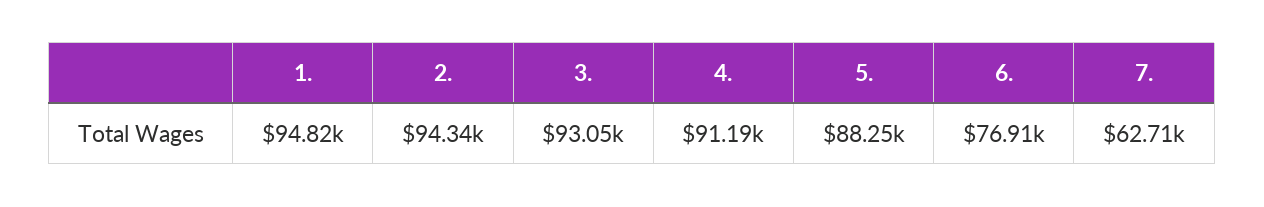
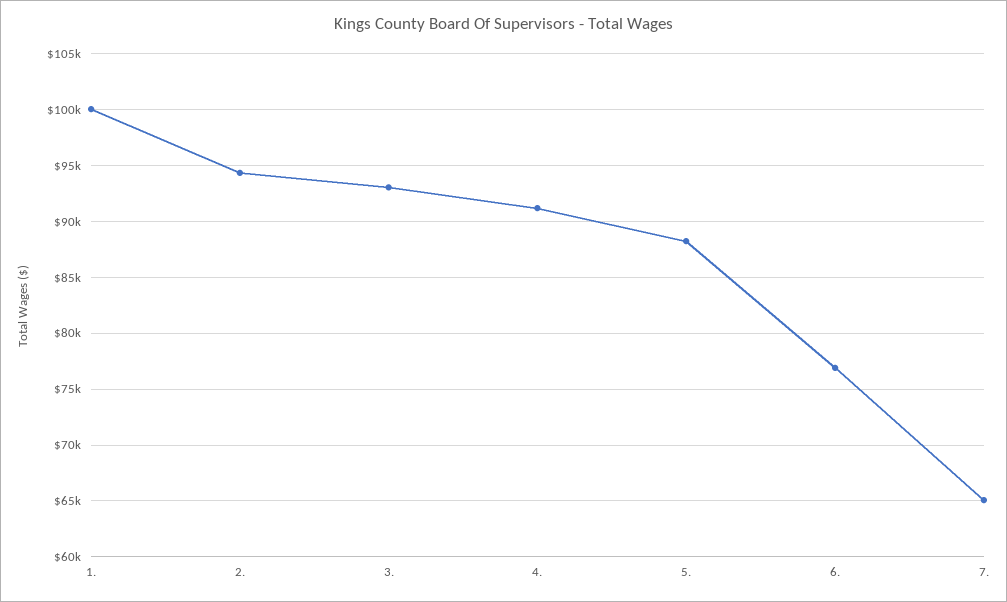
1.: 94820 -> 100000
7.: 62710 -> 65000

